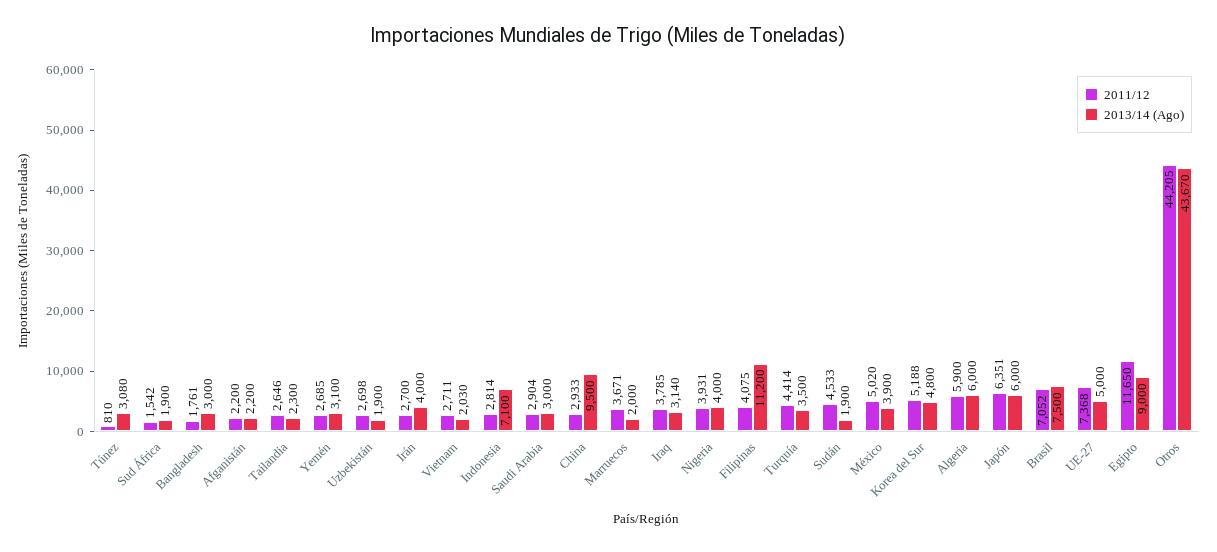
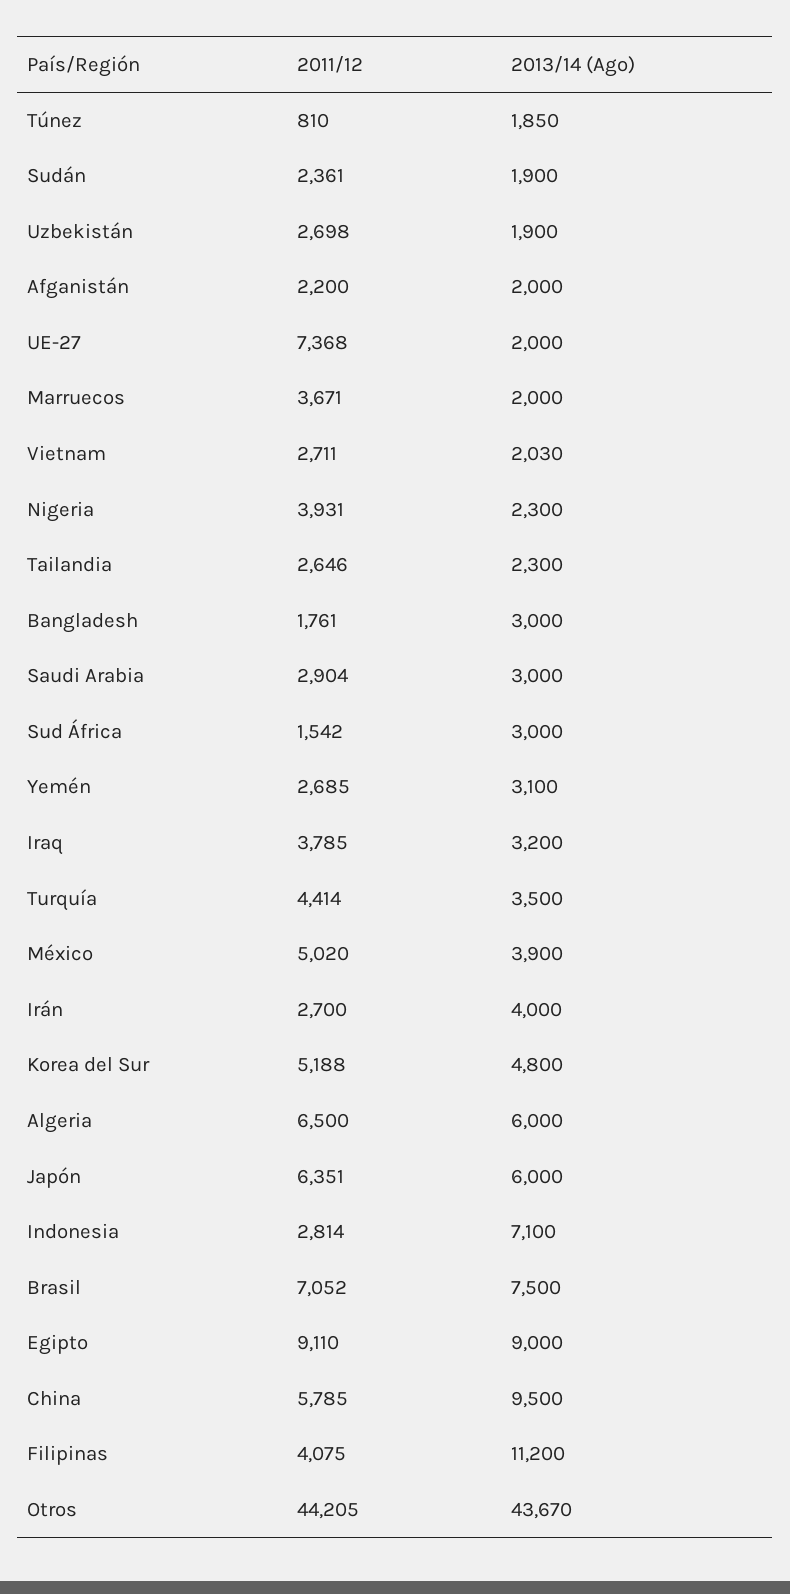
2013/14 (Ago), Túnez: 3080 -> 1850
2013/14 (Ago), Sud África: 1900 -> 3000
2013/14 (Ago), Afganistán: 2200 -> 2000
2011/12, China: 2933 -> 5785
2013/14 (Ago), Iraq: 3140 -> 3200
2013/14 (Ago), Nigeria: 4000 -> 2300
2011/12, Sudán: 4533 -> 2361
2011/12, Algeria: 5900 -> 6500
2013/14 (Ago), UE-27: 5000 -> 2000
2011/12, Egipto: 11650 -> 9110

